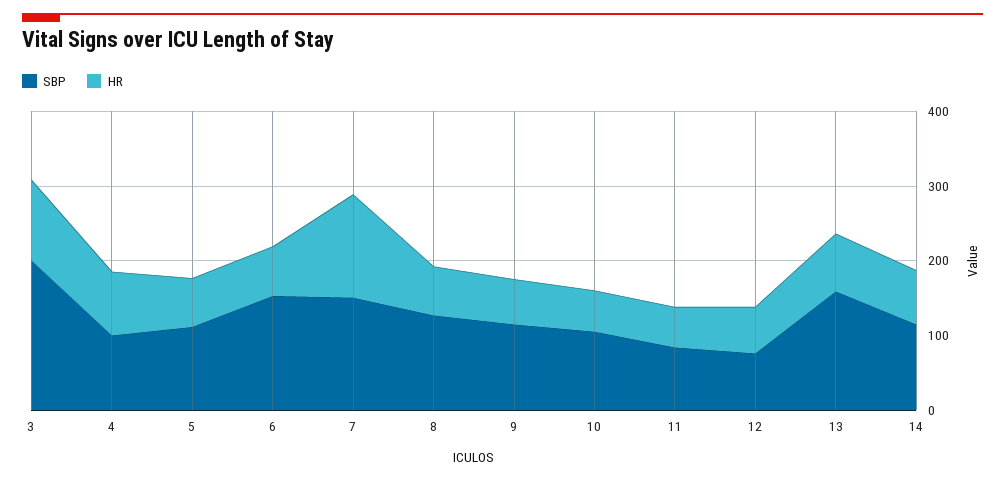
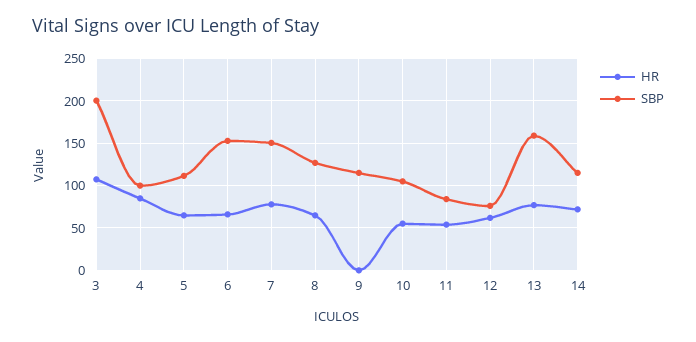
HR, 7: 140 -> 80
HR, 9: 60 -> 0

